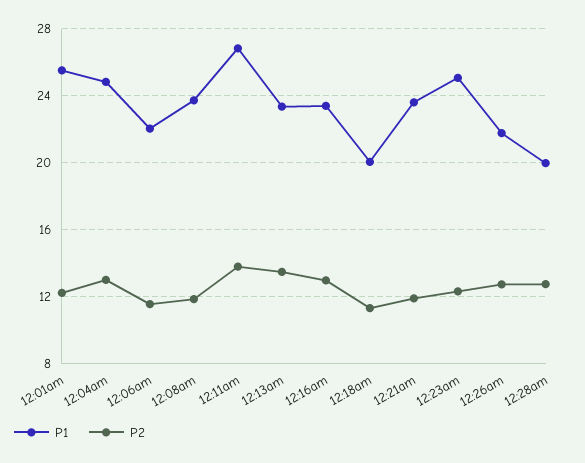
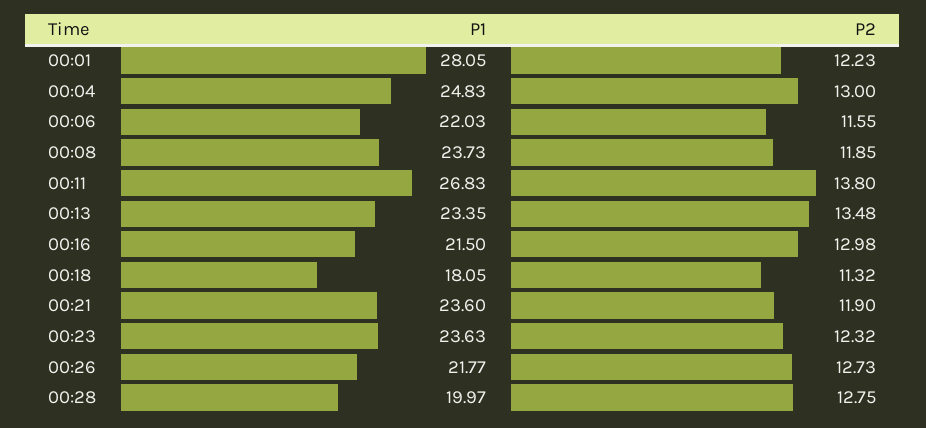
P1, 12:01am: 25.5 -> 28.05
P1, 12:16am: 23.5 -> 21.5
P1, 12:18am: 20 -> 18.05
P1, 12:23am: 25 -> 23.63

